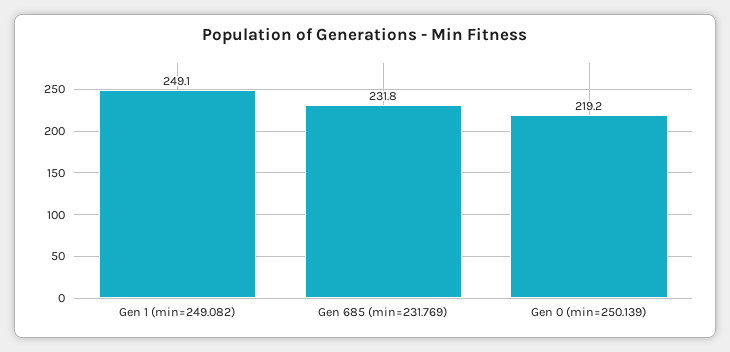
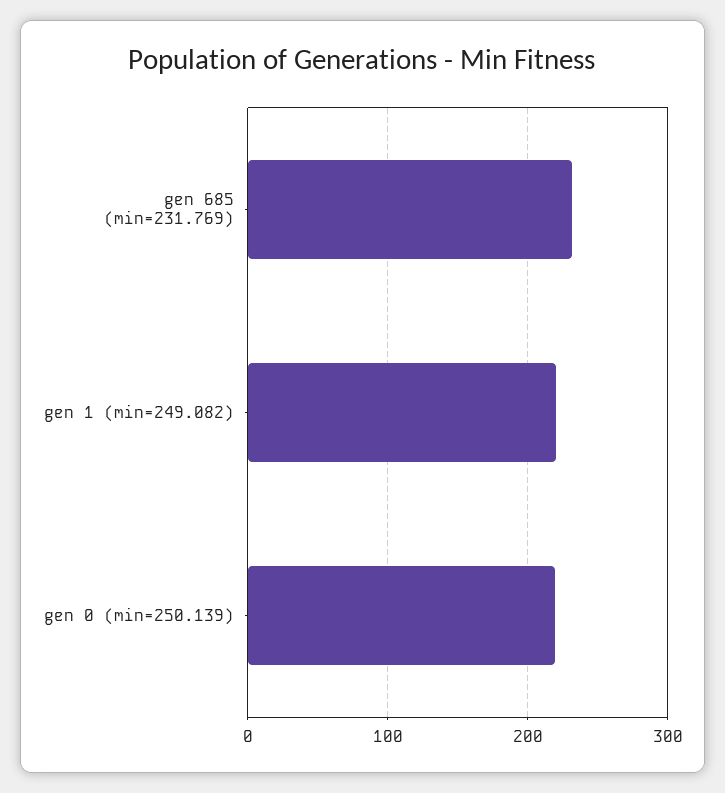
Gen 1 (min=249.082): 249.1 -> 220

